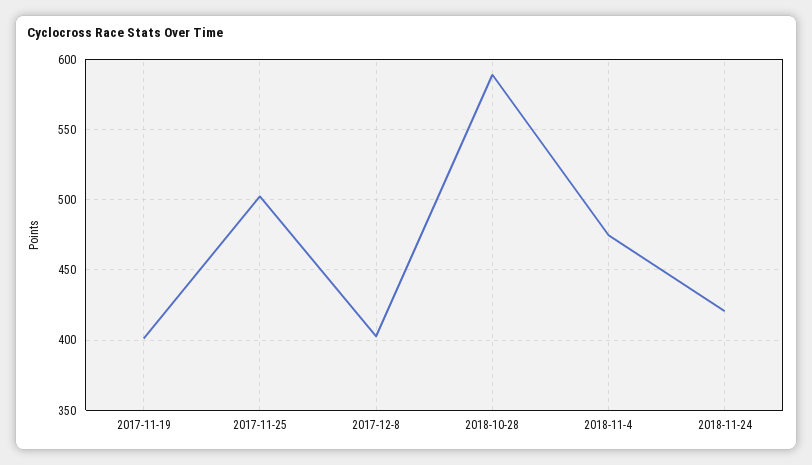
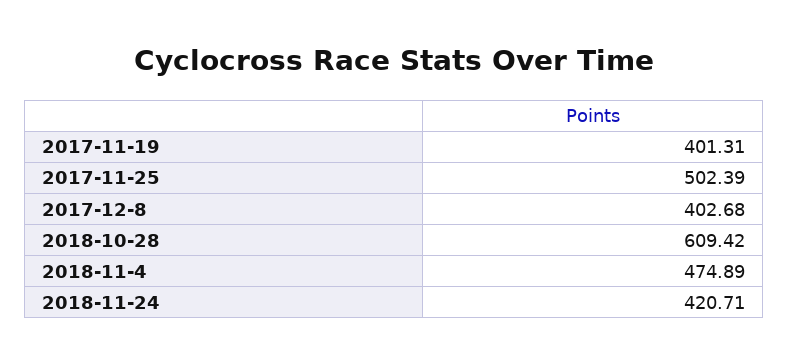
2018-10-28: 590 -> 609.42

